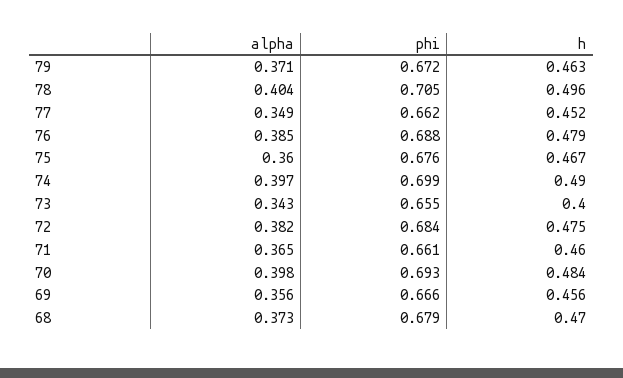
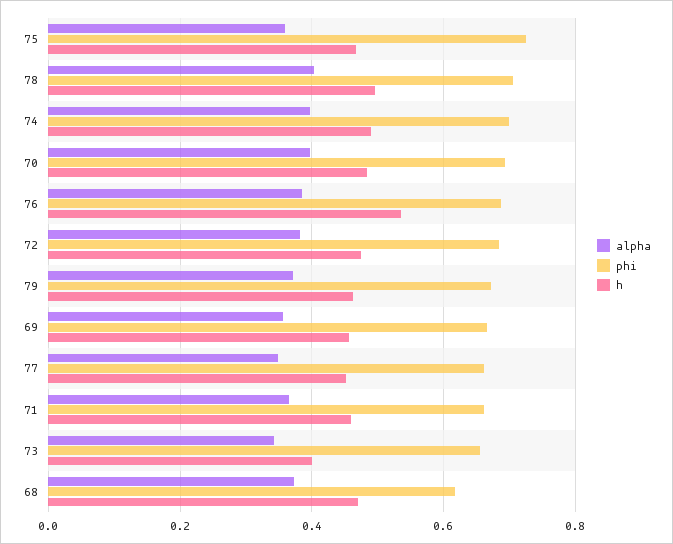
h, 76: 0.479 -> 0.54
phi, 75: 0.676 -> 0.72
phi, 68: 0.679 -> 0.62

